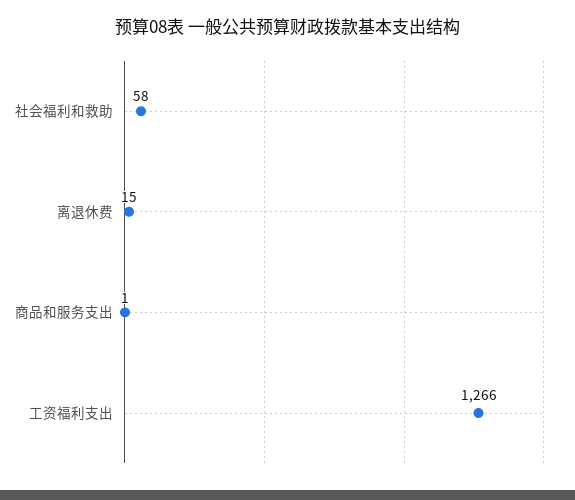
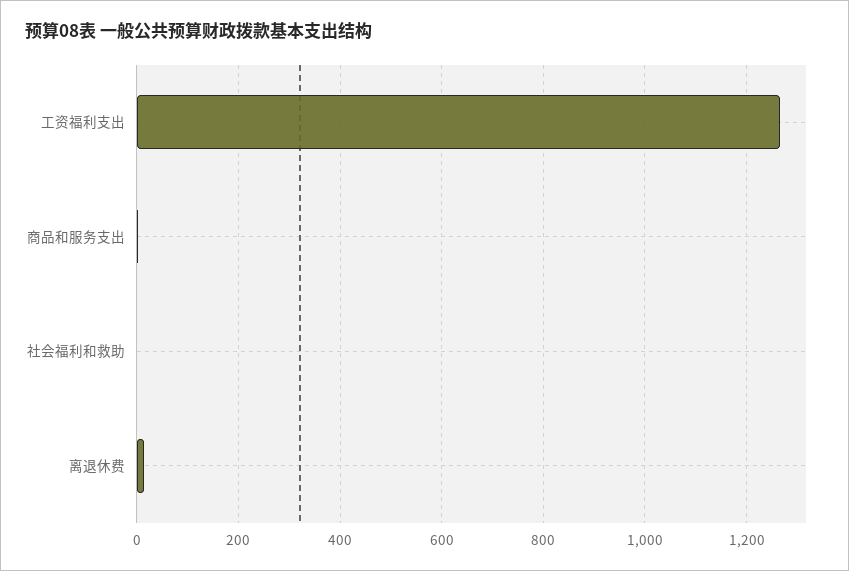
社会福利和救助: 58 -> 0

